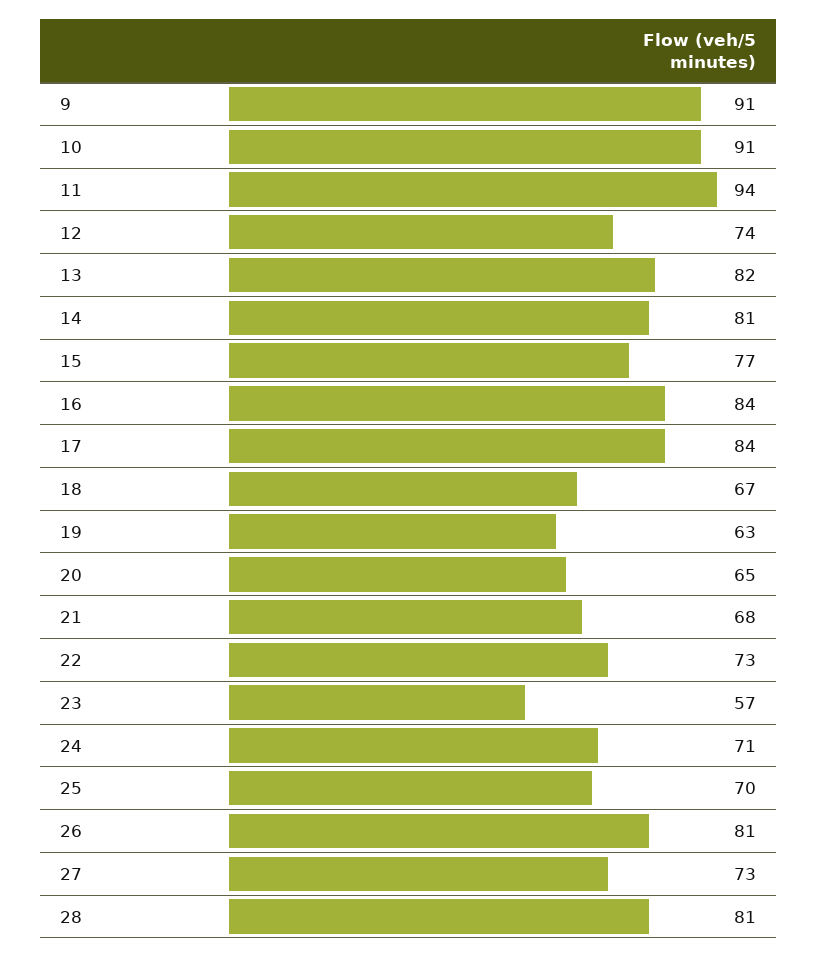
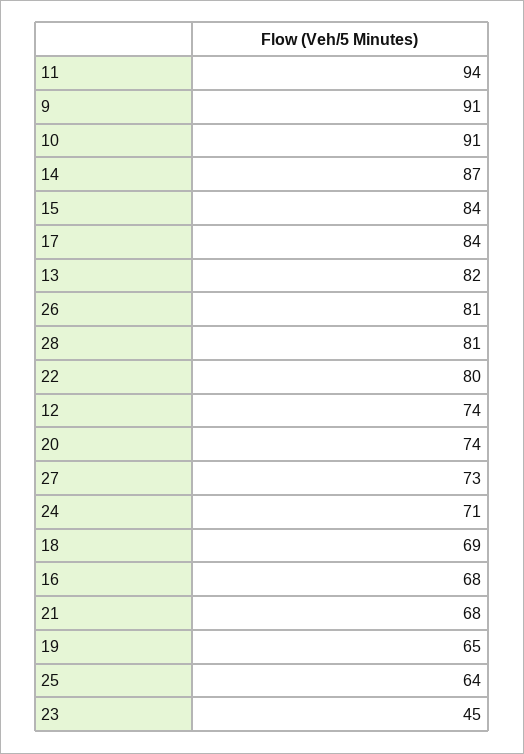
14: 81 -> 87
15: 77 -> 84
16: 84 -> 68
18: 67 -> 69
19: 63 -> 65
20: 65 -> 74
22: 73 -> 80
23: 57 -> 45
25: 70 -> 64

